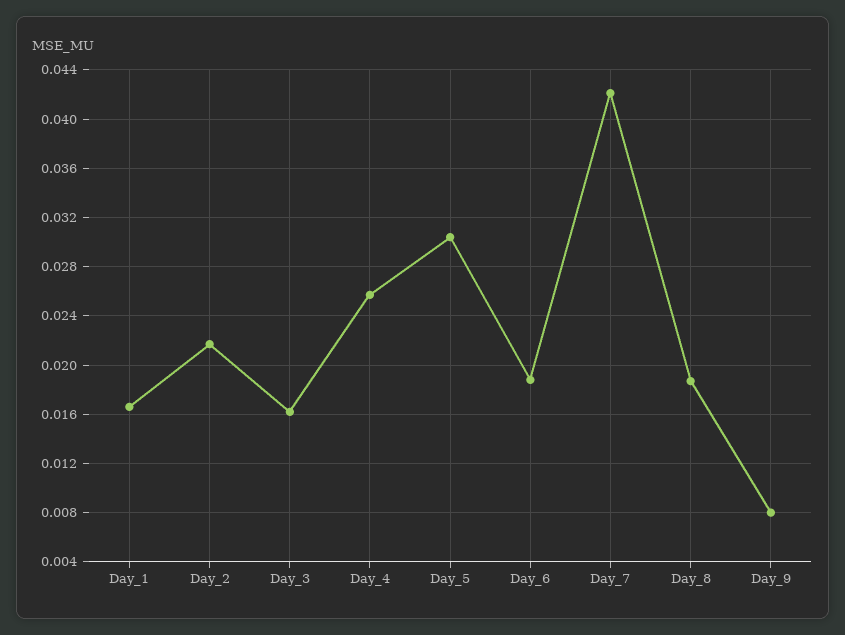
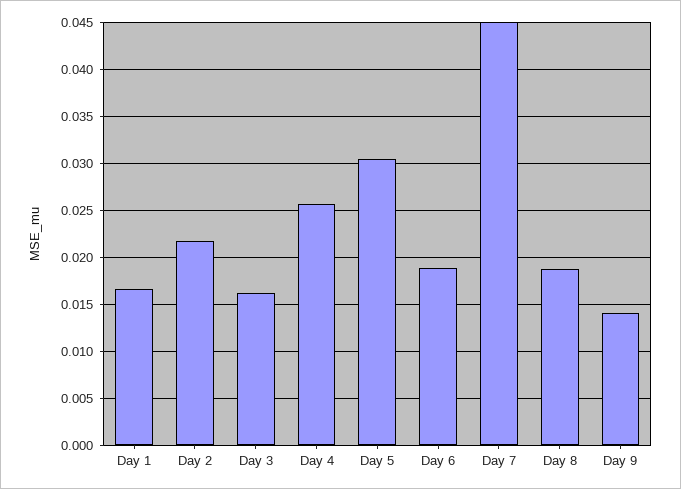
Day_7: 0.042 -> 0.045
Day_9: 0.008 -> 0.014

